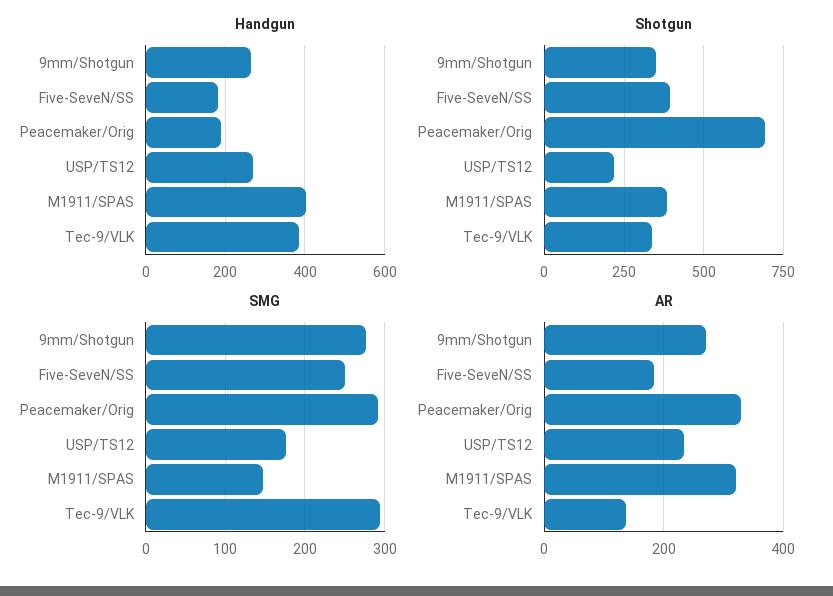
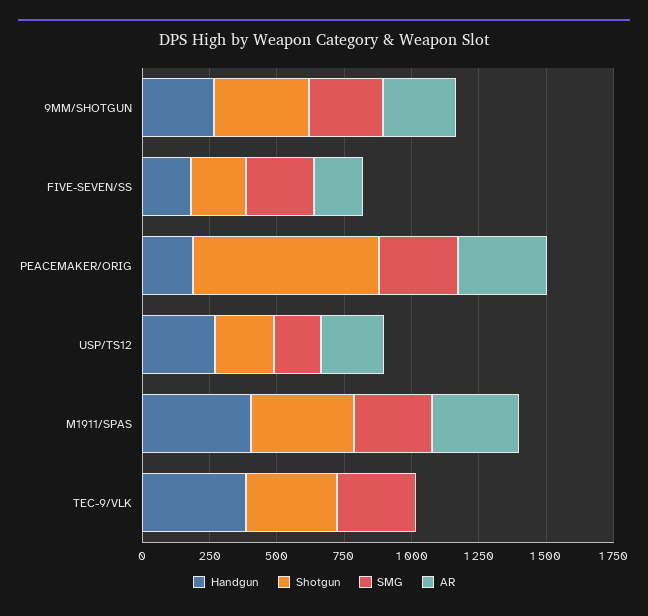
Shotgun, Five-SeveN/SS: 400 -> 200
SMG, M1911/SPAS: 150 -> 300
AR, Tec-9/VLK: 140 -> 0

